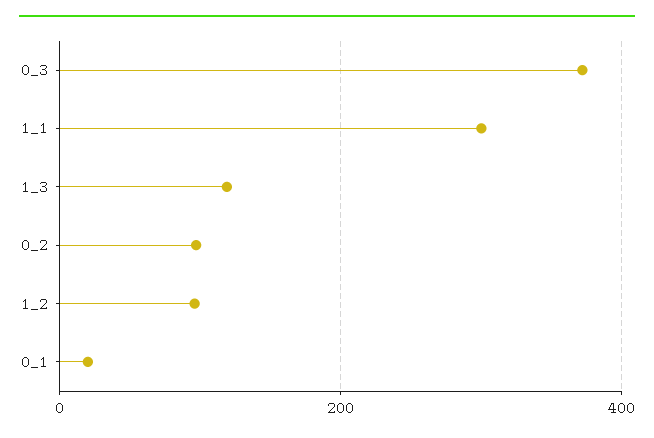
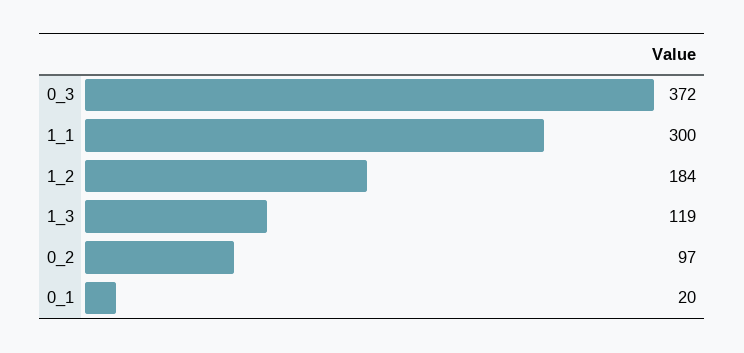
1_2: 100 -> 184

